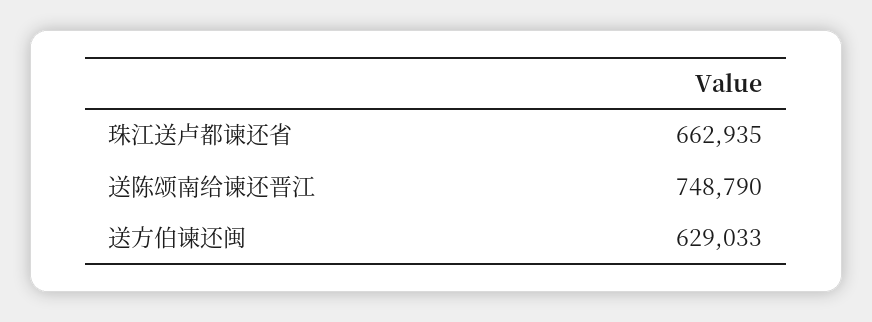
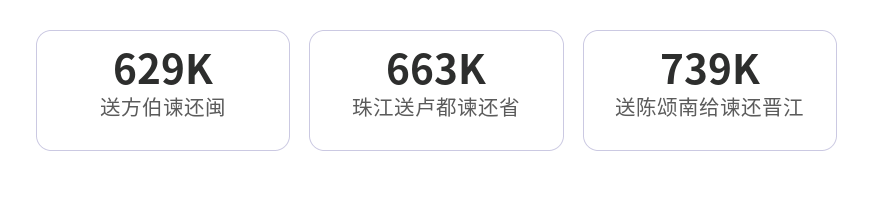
送陈颂南给谏还晋江: 748790 -> 739000

